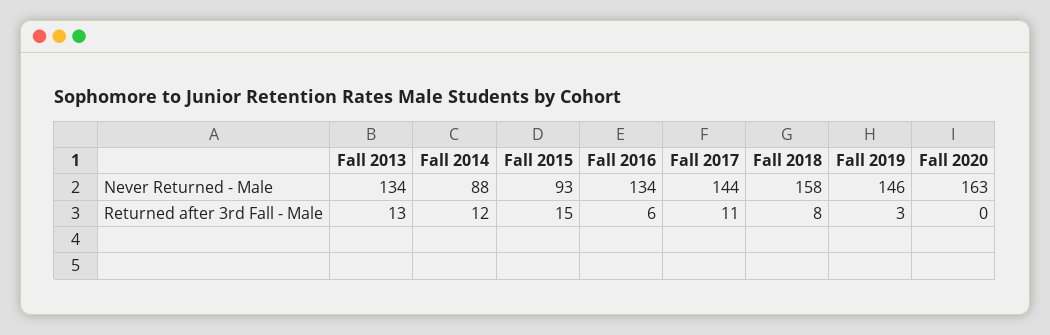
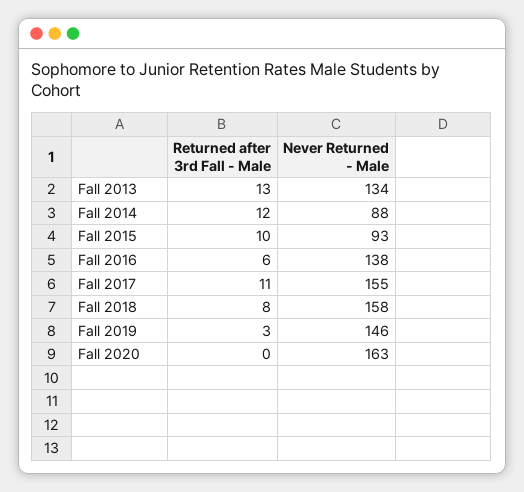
Fall 2016, Never Returned - Male: 134 -> 138
Fall 2017, Never Returned - Male: 144 -> 155
Fall 2015, Returned after 3rd Fall - Male: 15 -> 10

